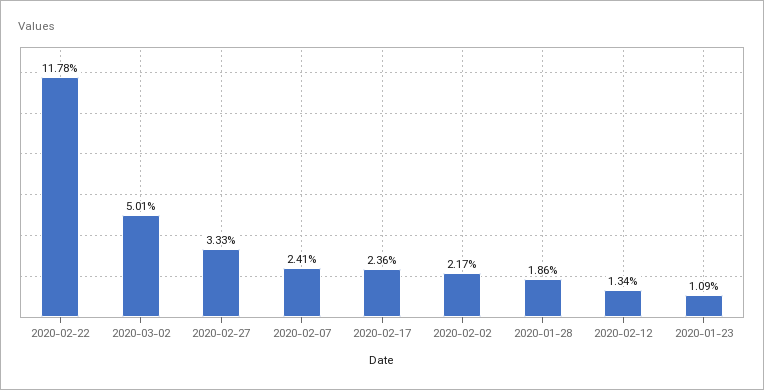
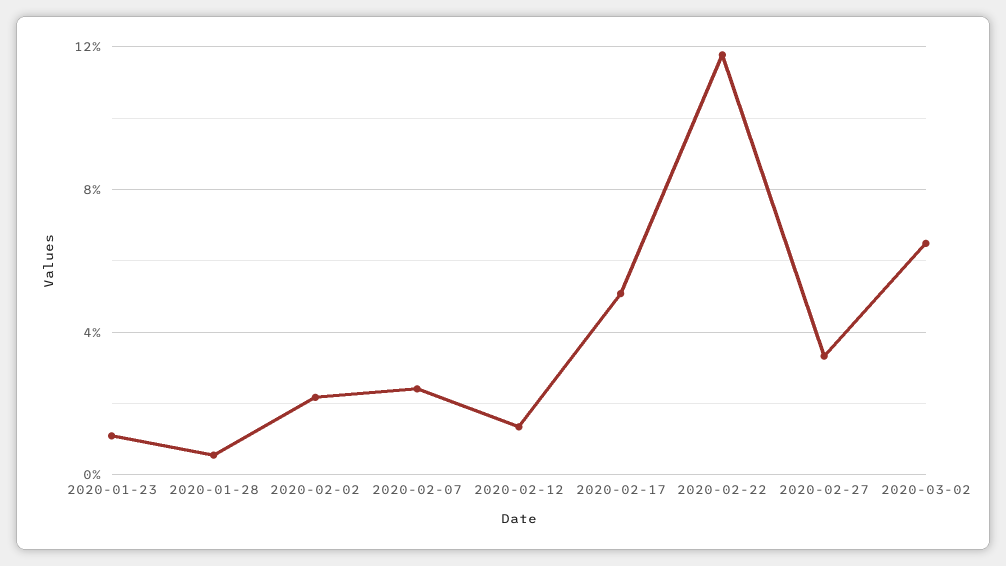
2020-03-02: 5.01 -> 6.5
2020-02-17: 2.36 -> 5
2020-01-28: 1.86 -> 0.5

